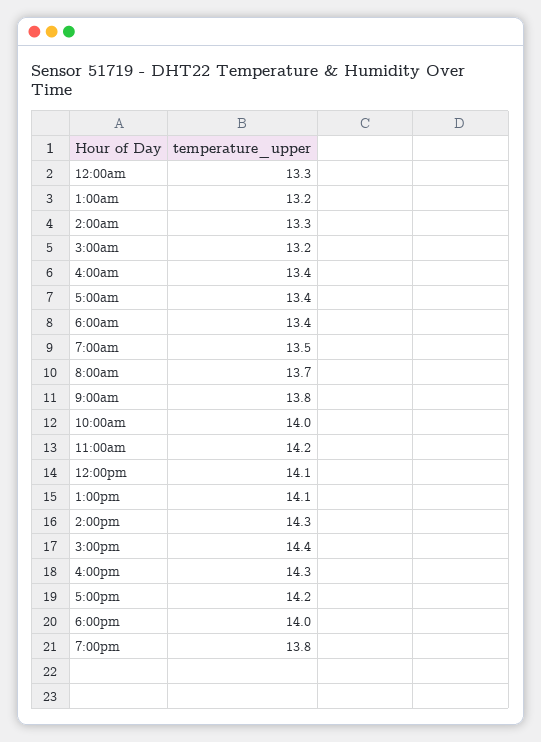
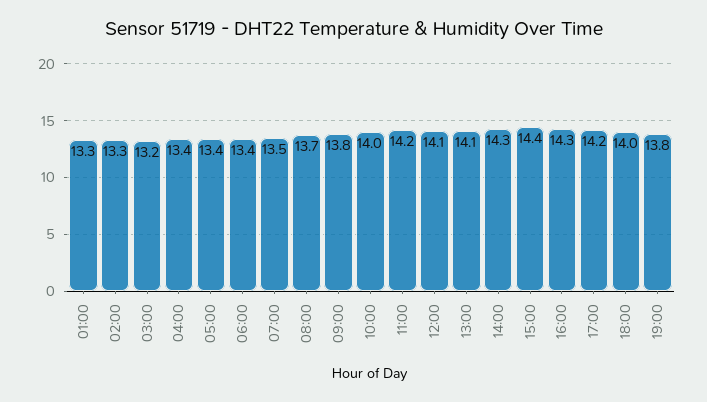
12:00am: 13.3 -> none
1:00am: 13.2 -> 13.3

